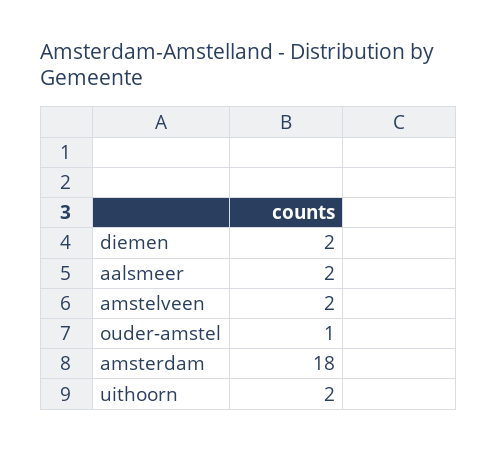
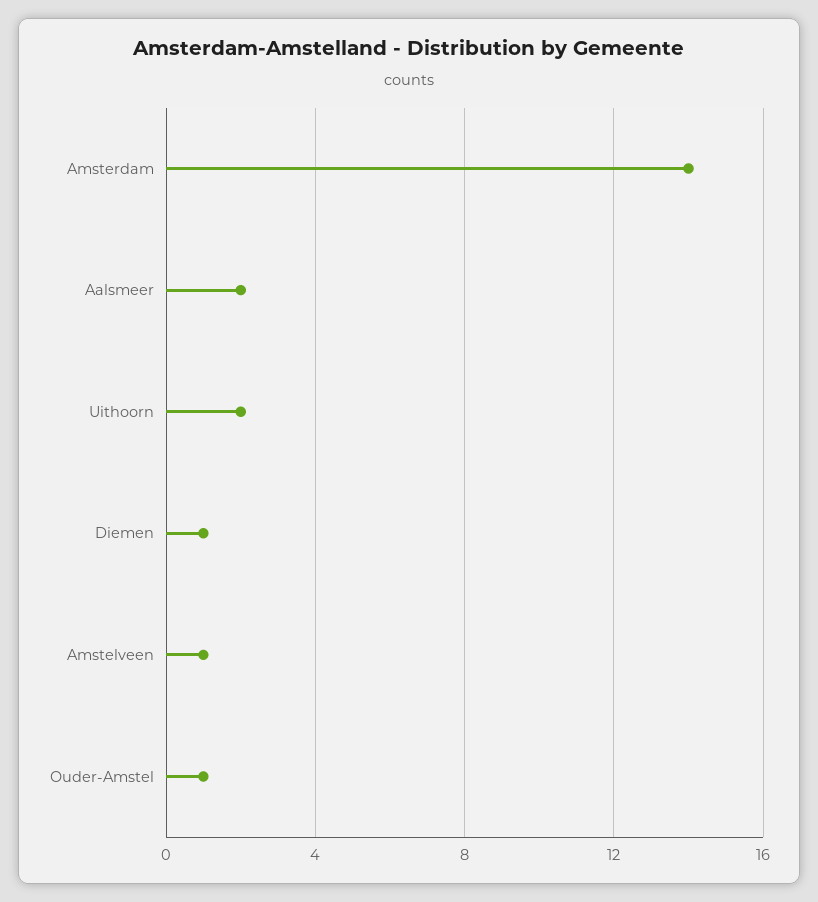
diemen: 2 -> 1
amstelveen: 2 -> 1
amsterdam: 18 -> 14

